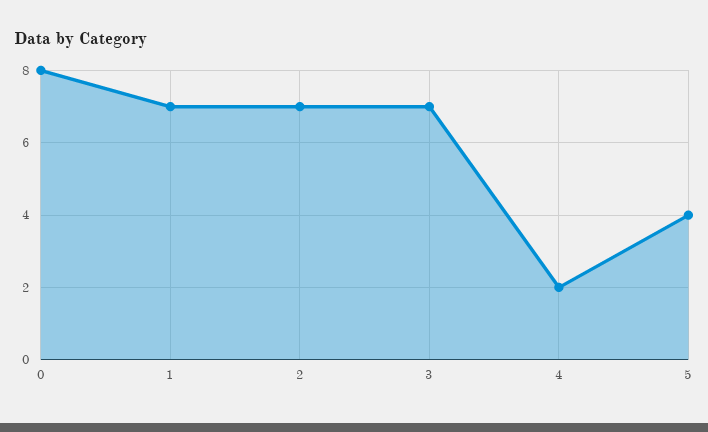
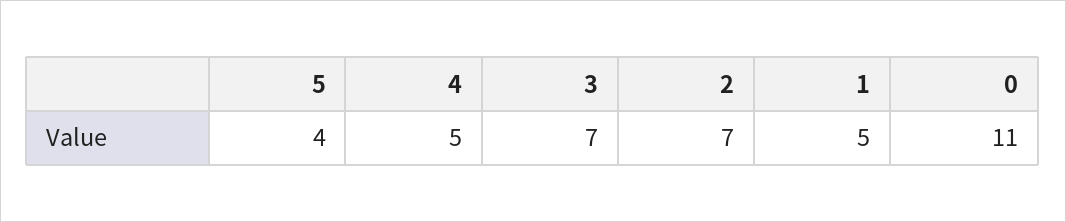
0: 8 -> 11
1: 7 -> 5
4: 2 -> 5

